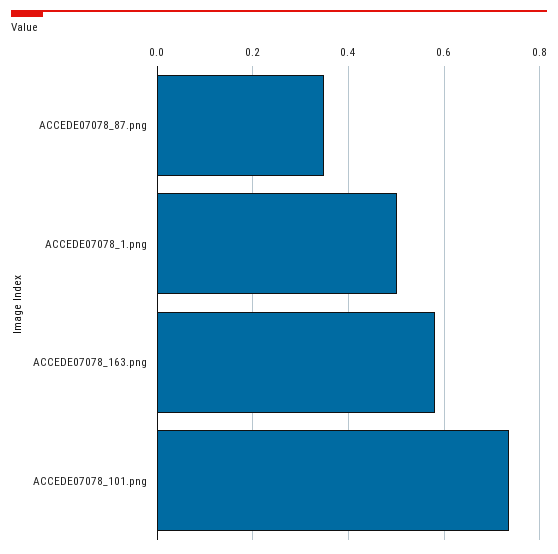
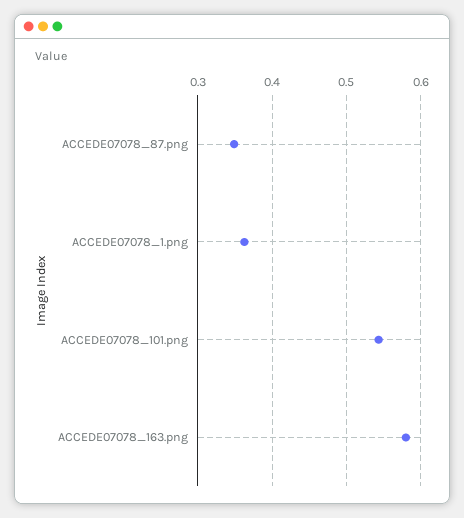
ACCEDE07078_1.png: 0.5 -> 0.36
ACCEDE07078_101.png: 0.74 -> 0.54

